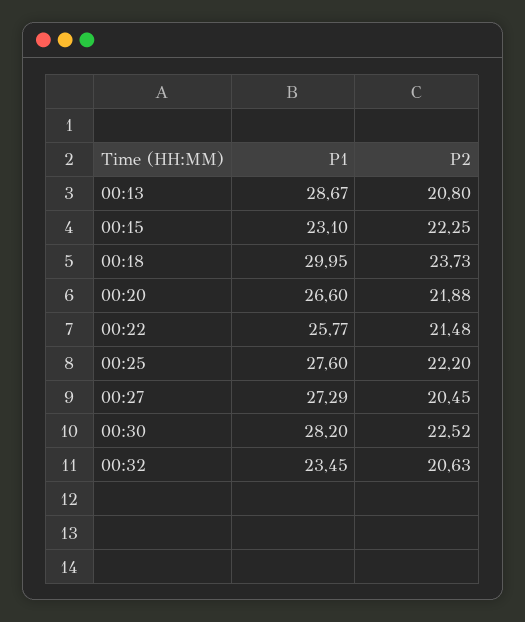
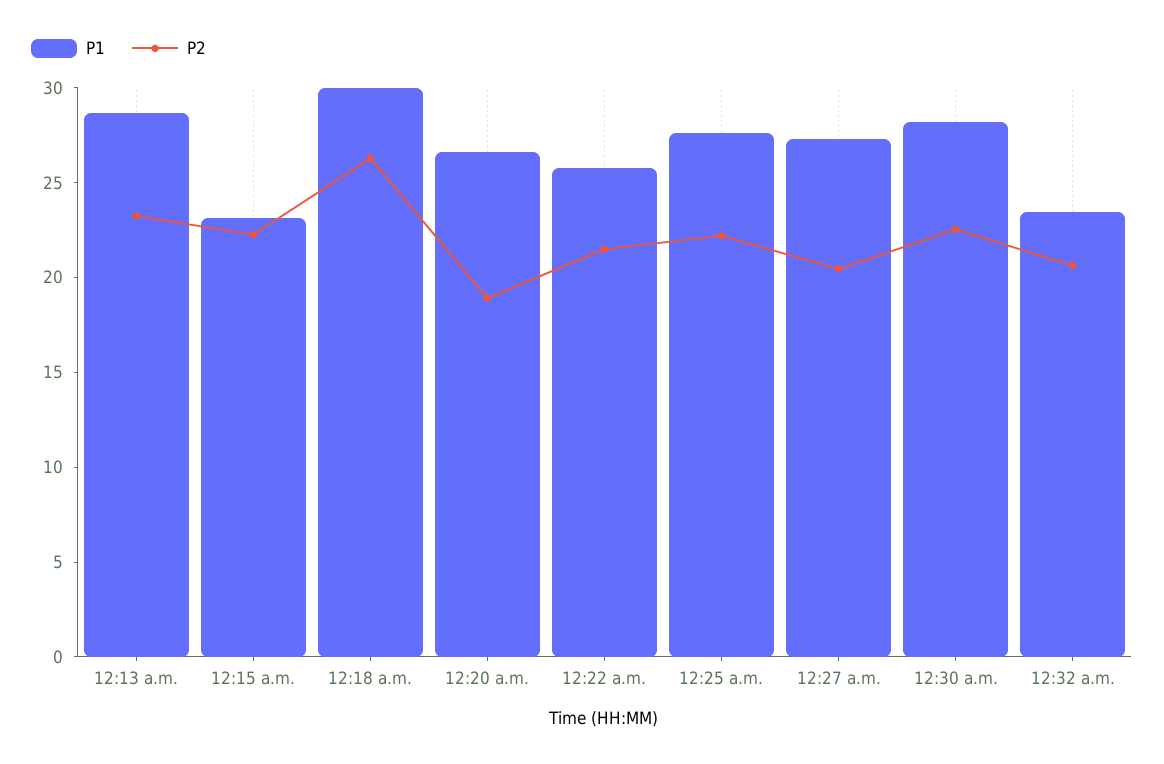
P2, 00:13: 20.8 -> 23
P2, 00:18: 23.73 -> 26
P2, 00:20: 21.88 -> 19

